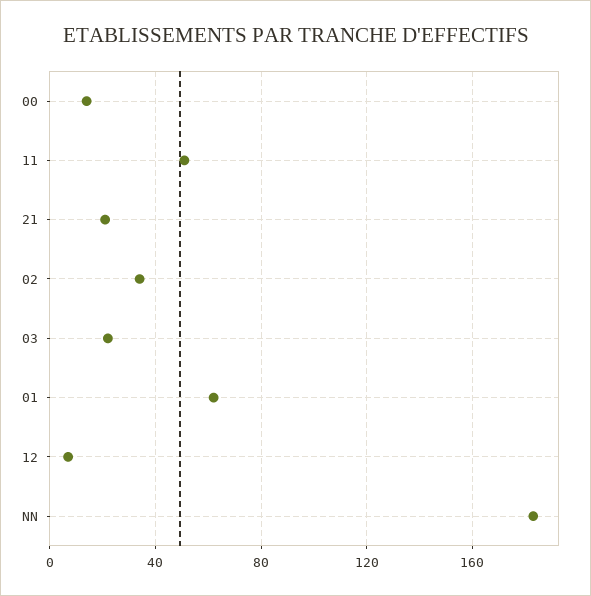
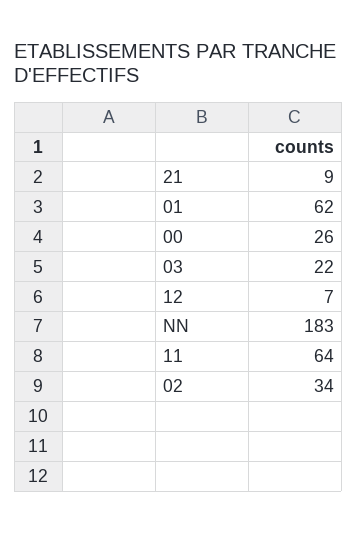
00: 15 -> 26
11: 50 -> 64
21: 20 -> 9

